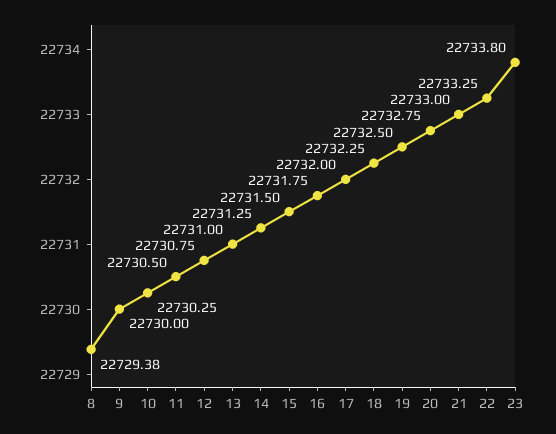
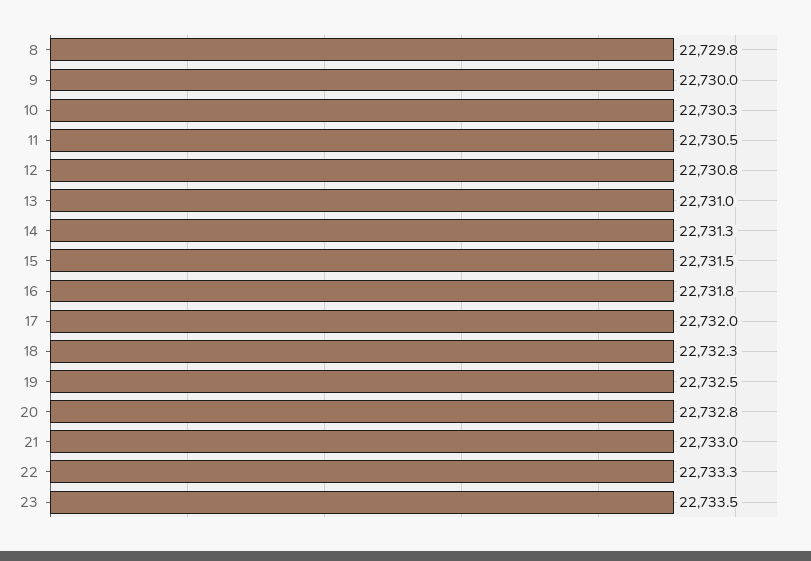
8: 22729.38 -> 22729.8
23: 22733.8 -> 22733.5

